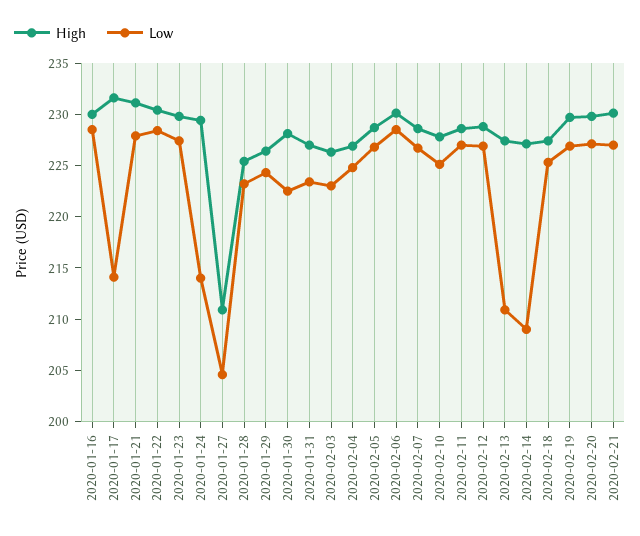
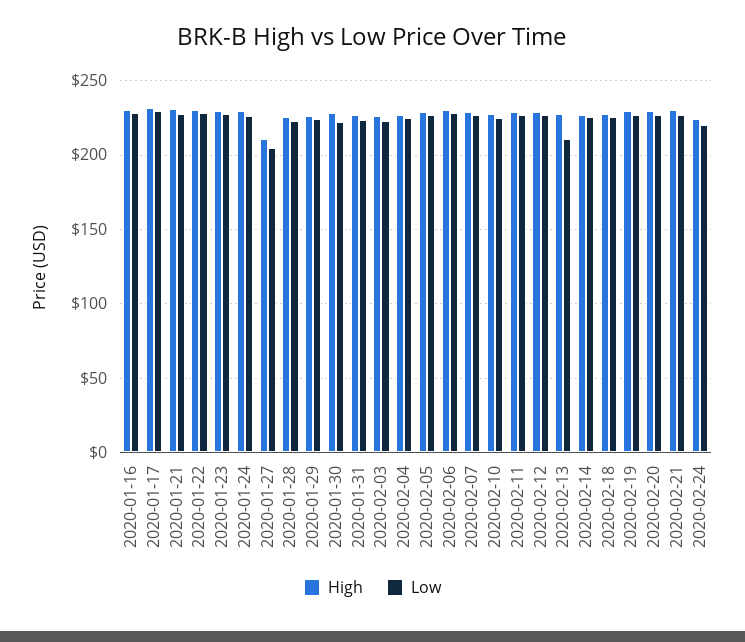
Low, 2020-01-17: 214 -> 230
Low, 2020-01-24: 214 -> 225
Low, 2020-02-14: 209 -> 225
High, 2020-02-24: none -> 225
Low, 2020-02-24: none -> 220

